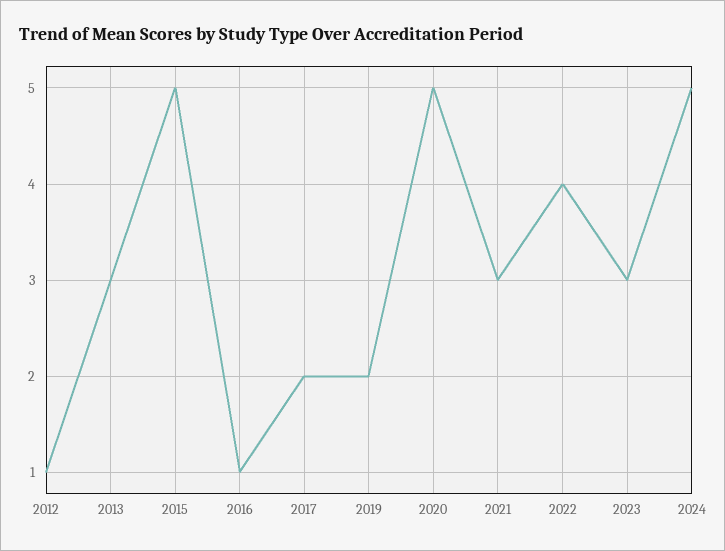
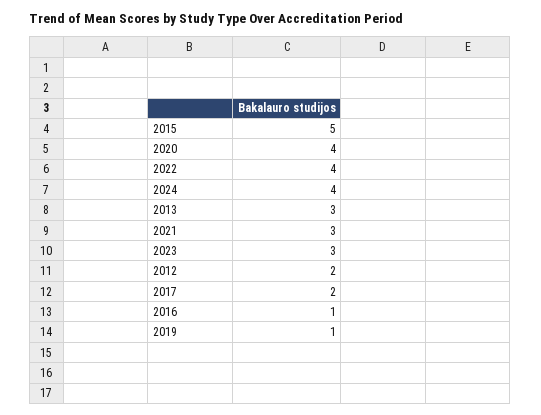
2012: 1 -> 2
2019: 2 -> 1
2020: 5 -> 4
2024: 5 -> 4

